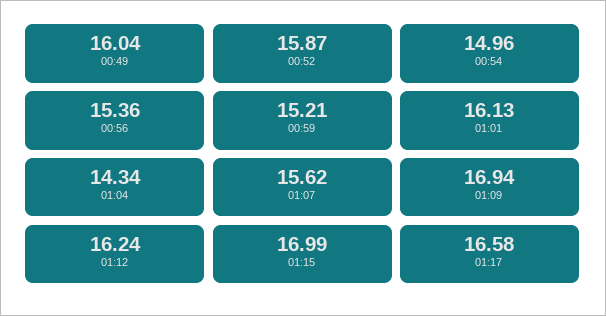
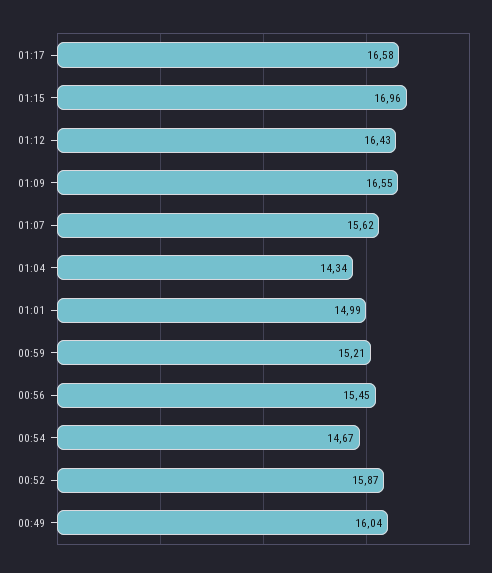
00:54: 14.96 -> 14.67
00:56: 15.36 -> 15.45
01:01: 16.13 -> 14.99
01:09: 16.94 -> 16.55
01:12: 16.24 -> 16.43
01:15: 16.99 -> 16.96

